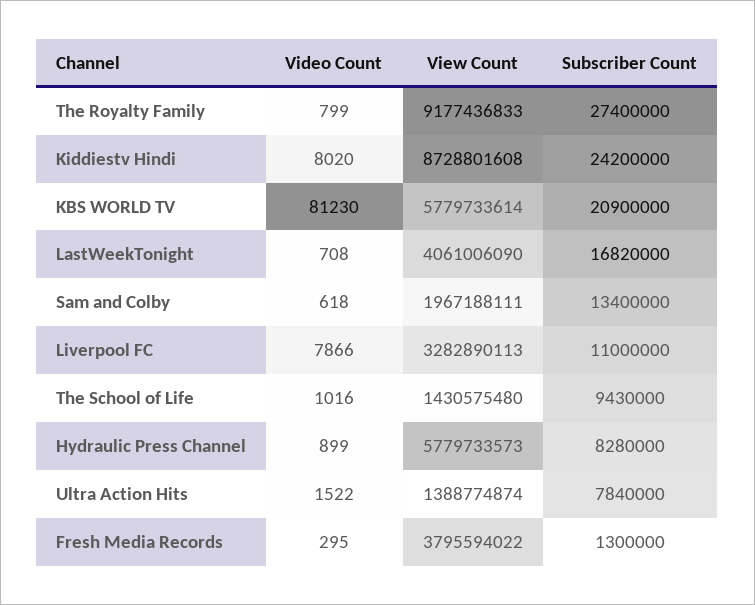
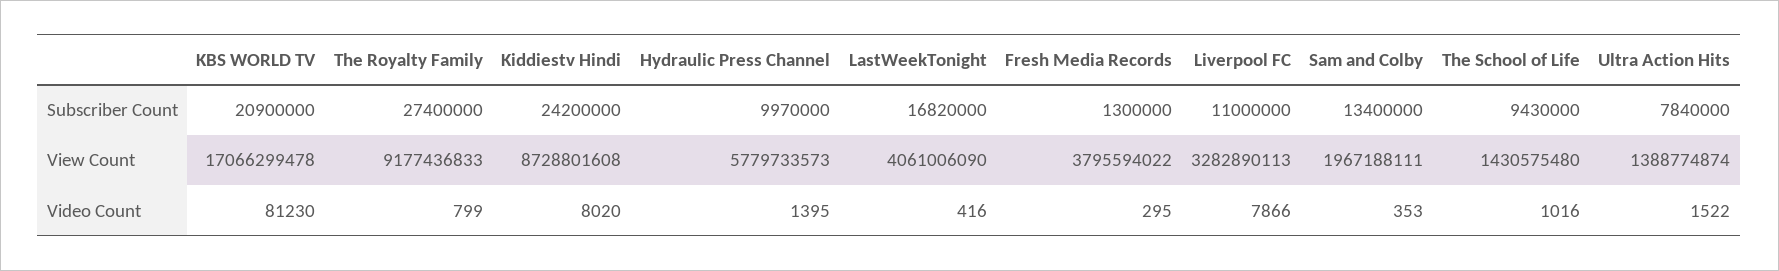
View Count, KBS WORLD TV: 5779733614 -> 17066299478
Video Count, LastWeekTonight: 708 -> 416
Video Count, Sam and Colby: 618 -> 353
Video Count, Hydraulic Press Channel: 899 -> 1395
Subscriber Count, Hydraulic Press Channel: 8280000 -> 9970000

